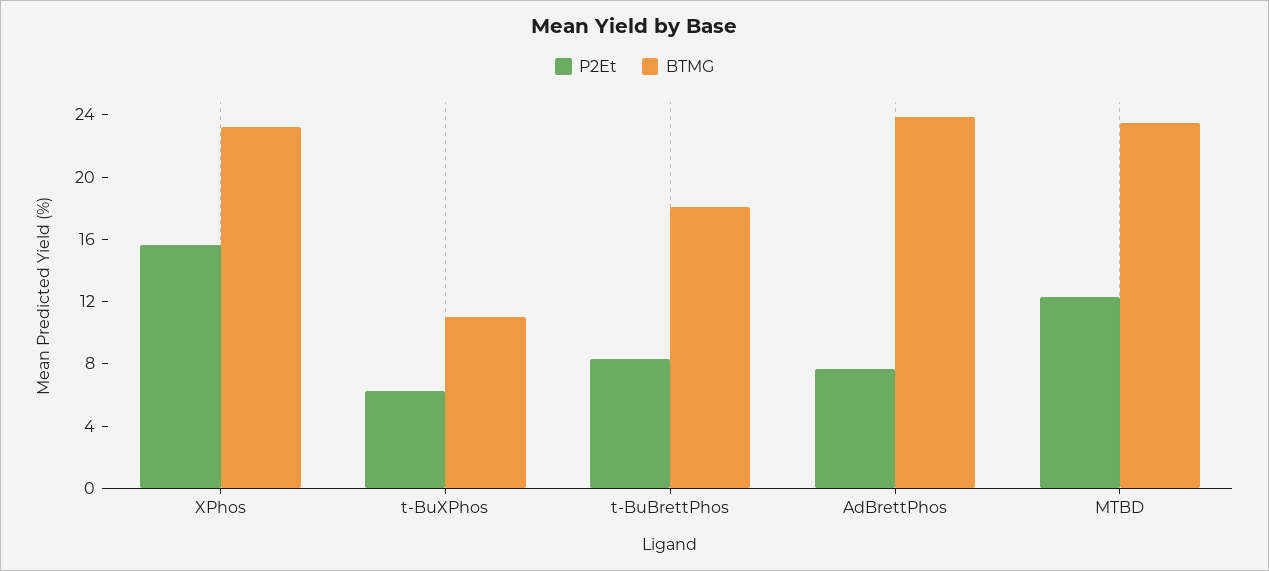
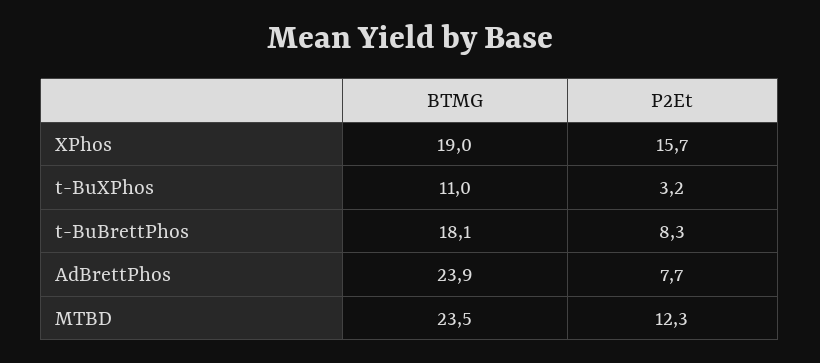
BTMG, XPhos: 23 -> 19
P2Et, t-BuXPhos: 6 -> 3.2

